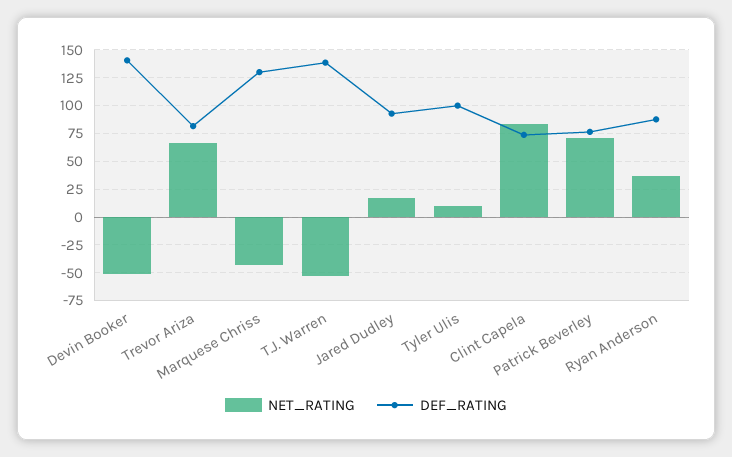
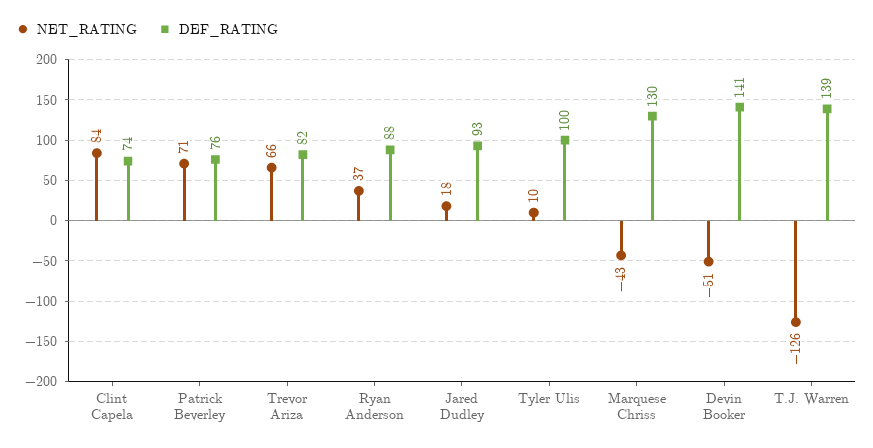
NET_RATING, T.J. Warren: -50 -> -126

